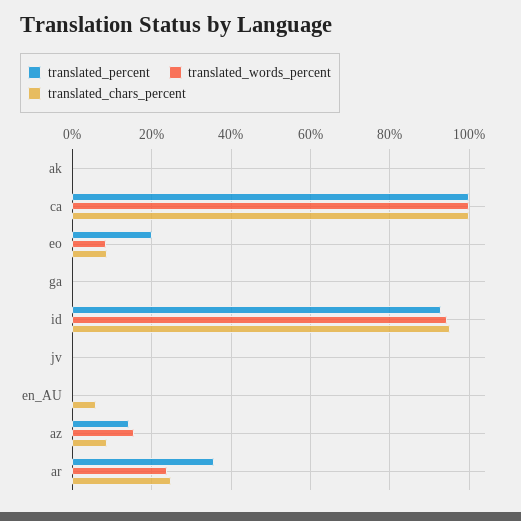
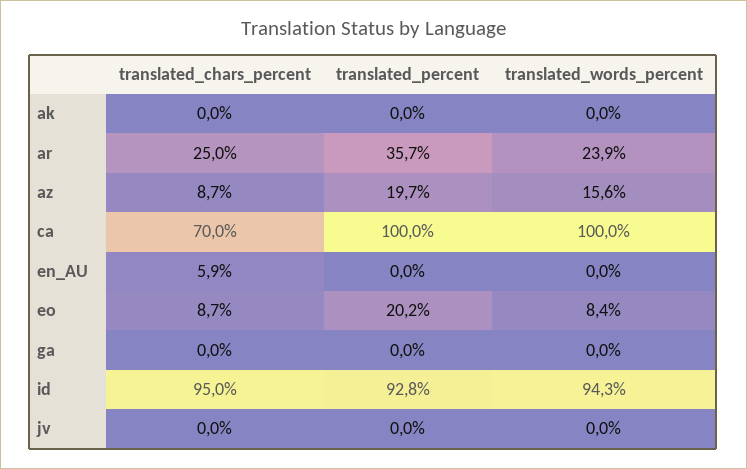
translated_chars_percent, ca: 100 -> 70
translated_percent, az: 14 -> 19.7

